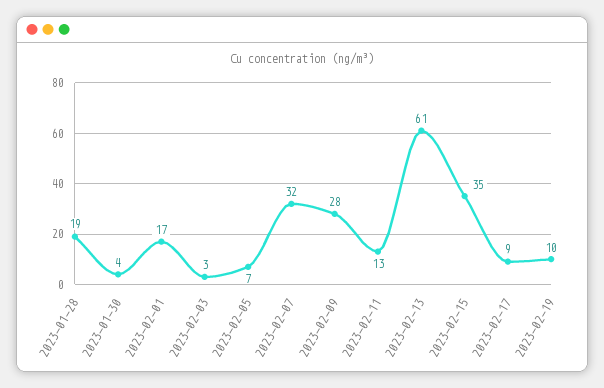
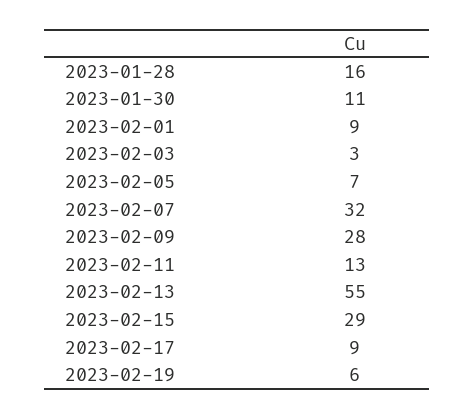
2023-01-28: 19 -> 16
2023-01-30: 4 -> 11
2023-02-01: 17 -> 9
2023-02-13: 61 -> 55
2023-02-15: 35 -> 29
2023-02-19: 10 -> 6

